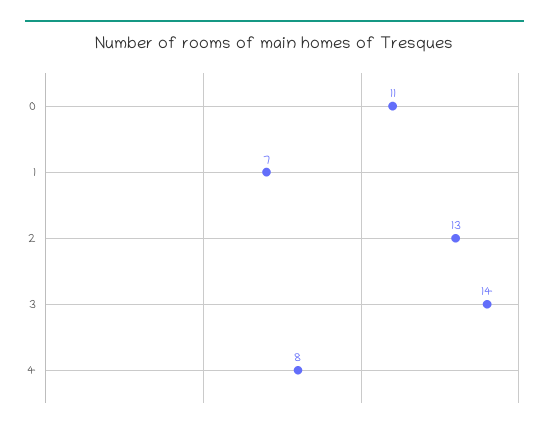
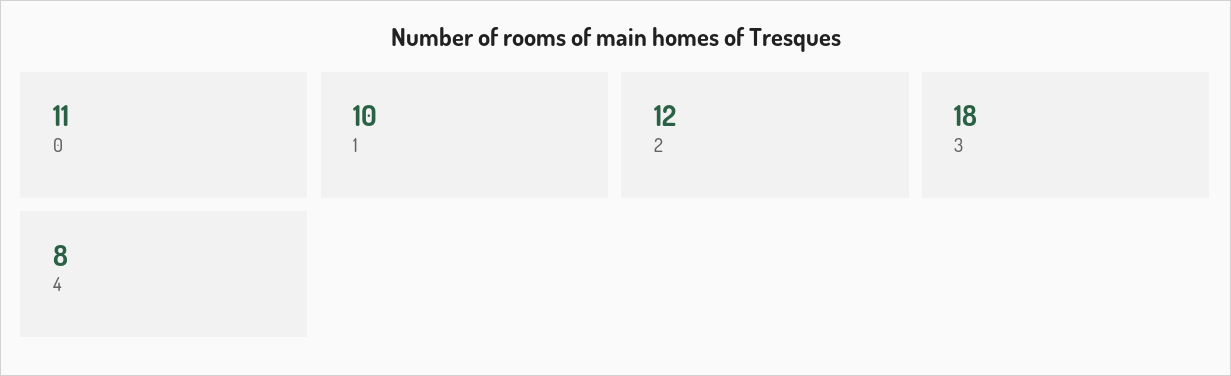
1: 7 -> 10
2: 13 -> 12
3: 14 -> 18

